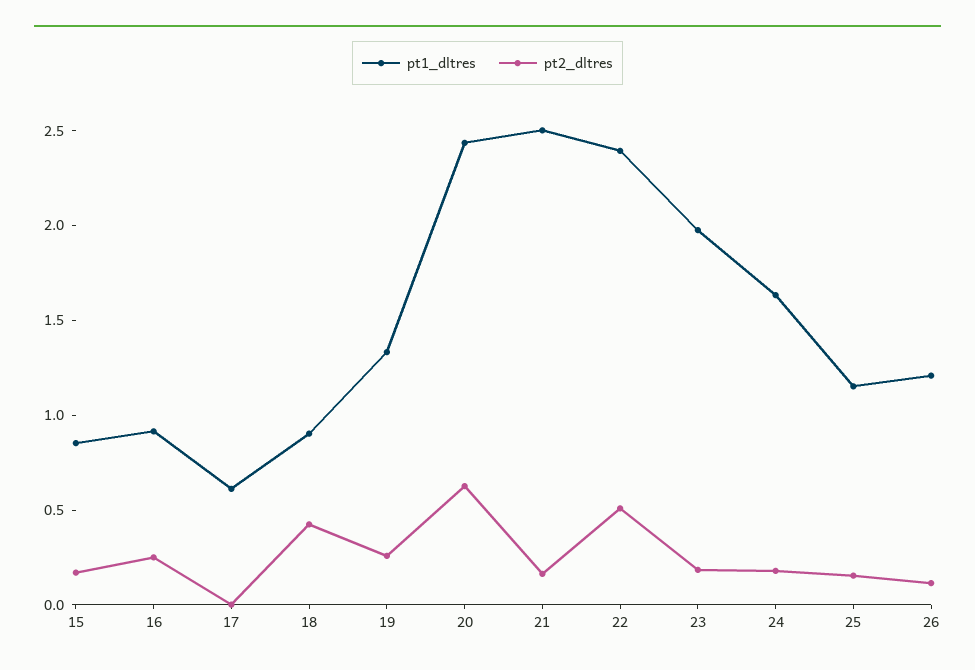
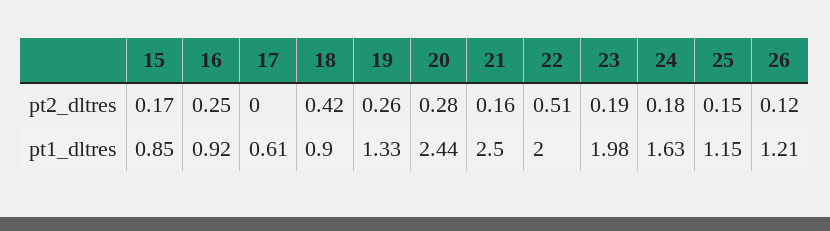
pt2_dltres, 20: 0.6 -> 0.28
pt1_dltres, 22: 2.4 -> 2

